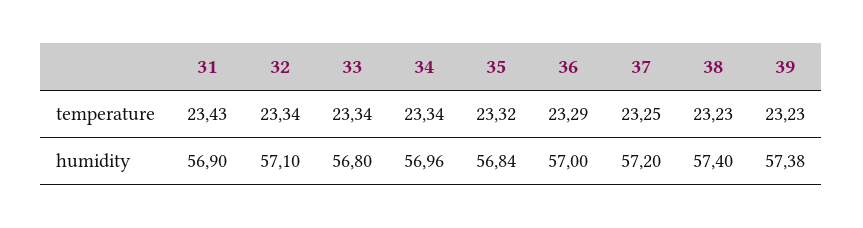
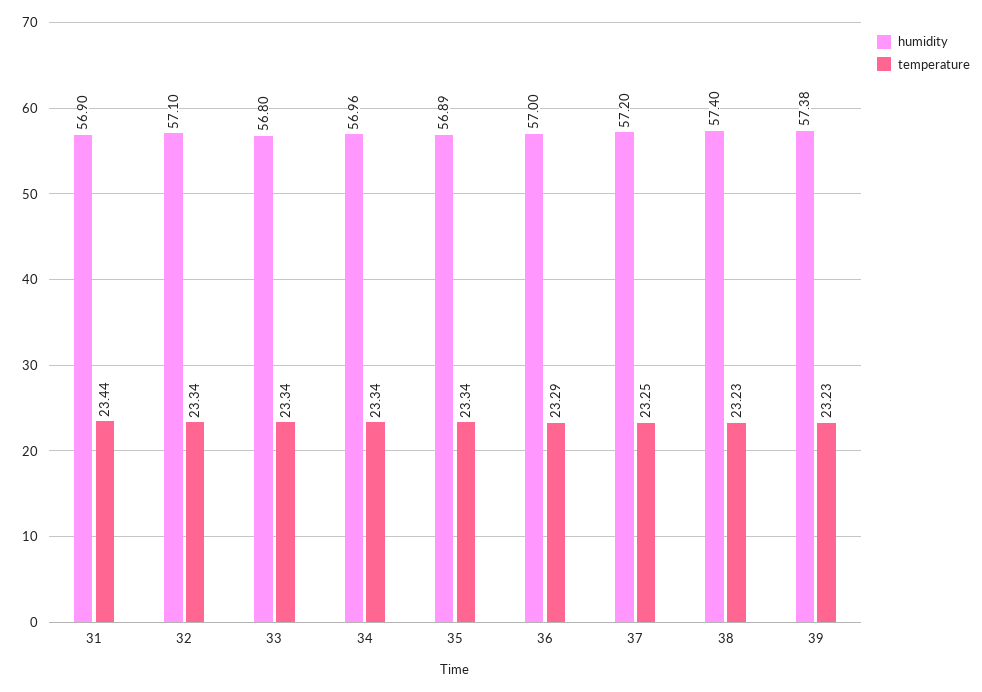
temperature, 31: 23.43 -> 23.44
temperature, 35: 23.32 -> 23.34
humidity, 35: 56.84 -> 56.89

